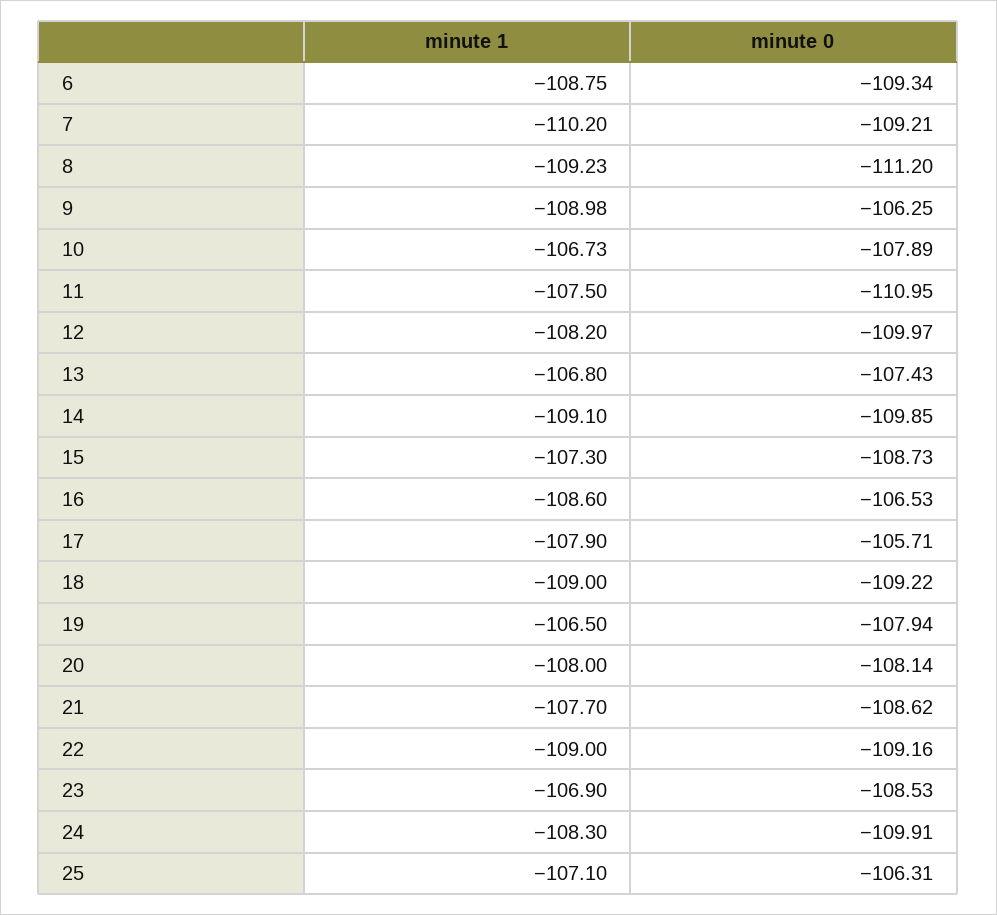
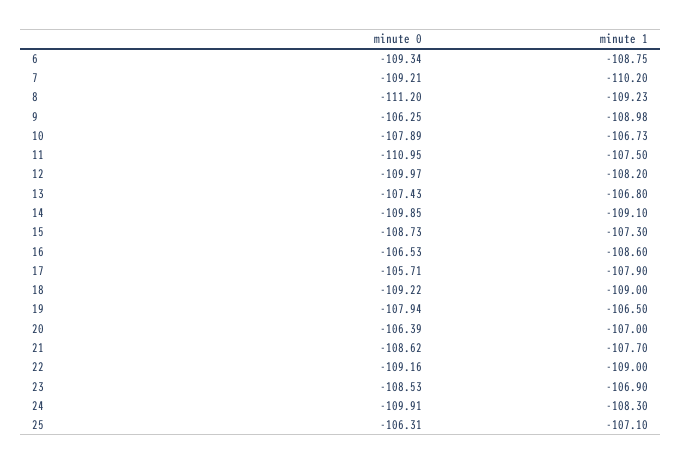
minute 1, 20: -108 -> -107
minute 0, 20: -108.14 -> -106.39

